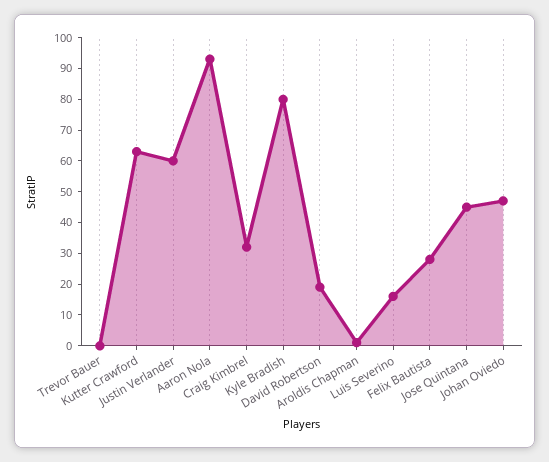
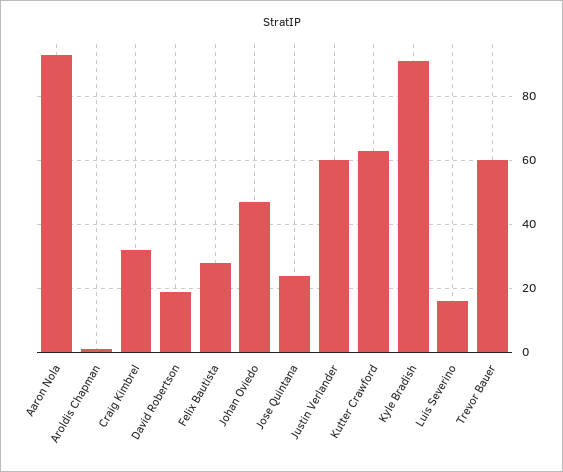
Trevor Bauer: 0 -> 60
Kyle Bradish: 80 -> 90
Jose Quintana: 45 -> 25

